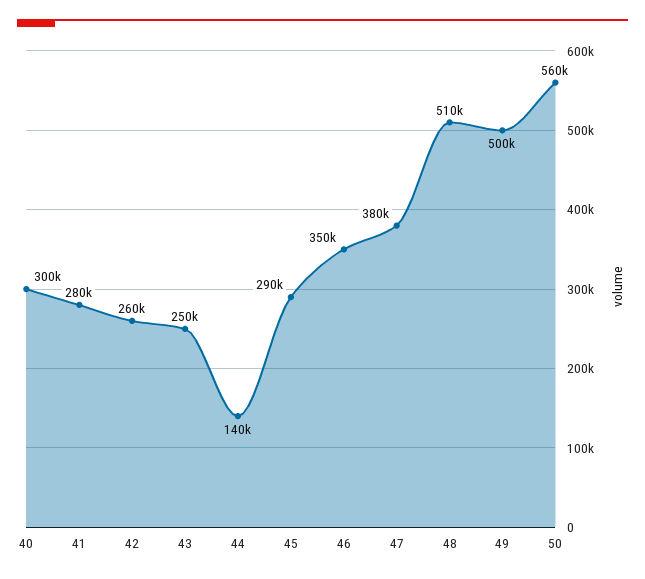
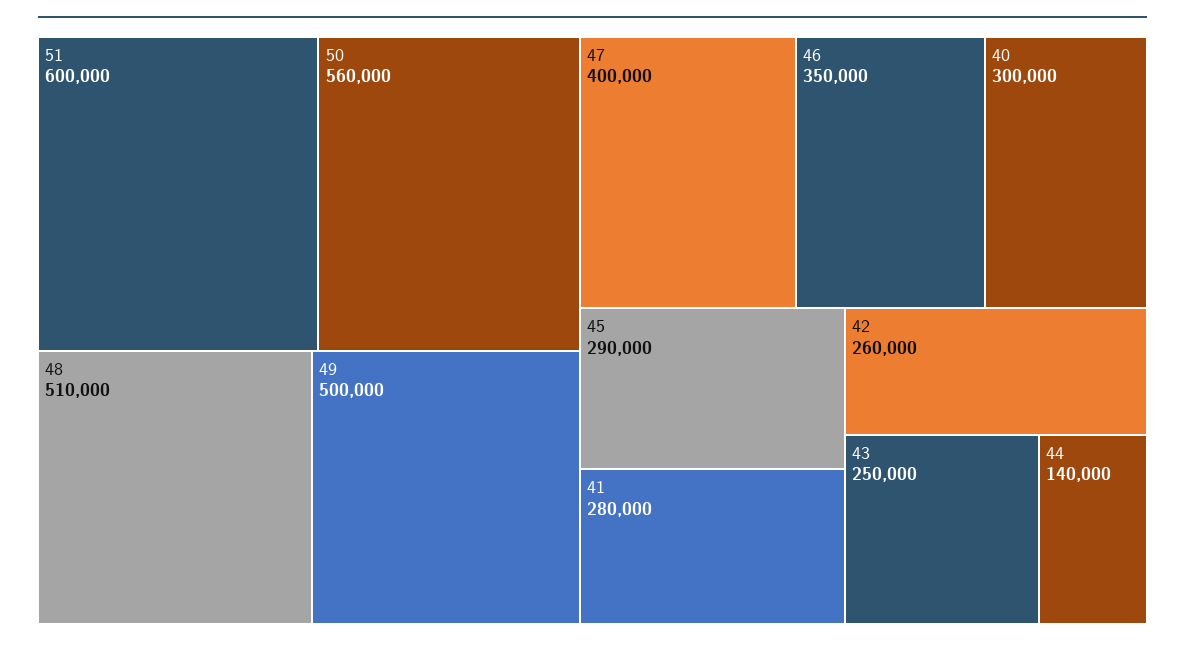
47: 380000 -> 400000
51: none -> 600000

